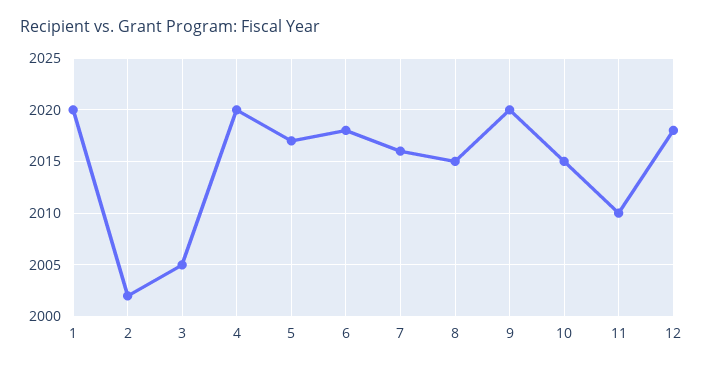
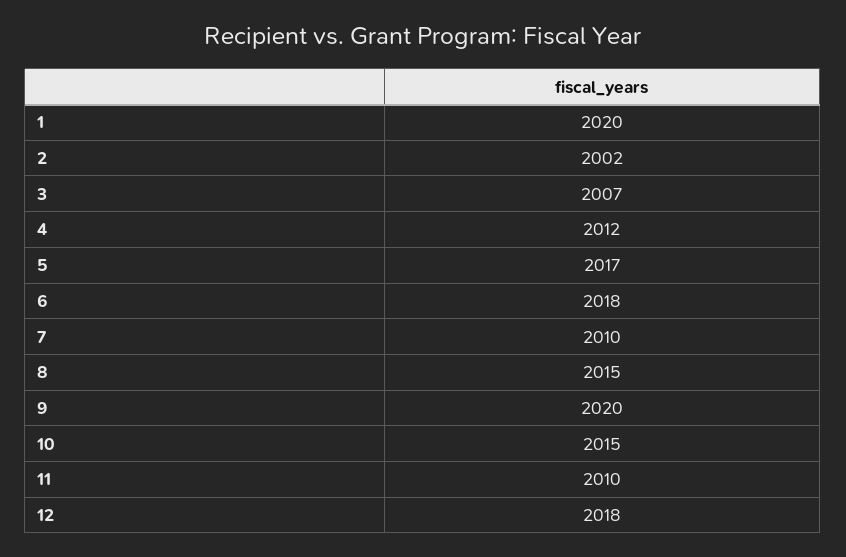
3: 2005 -> 2007
4: 2020 -> 2012
7: 2016 -> 2010

